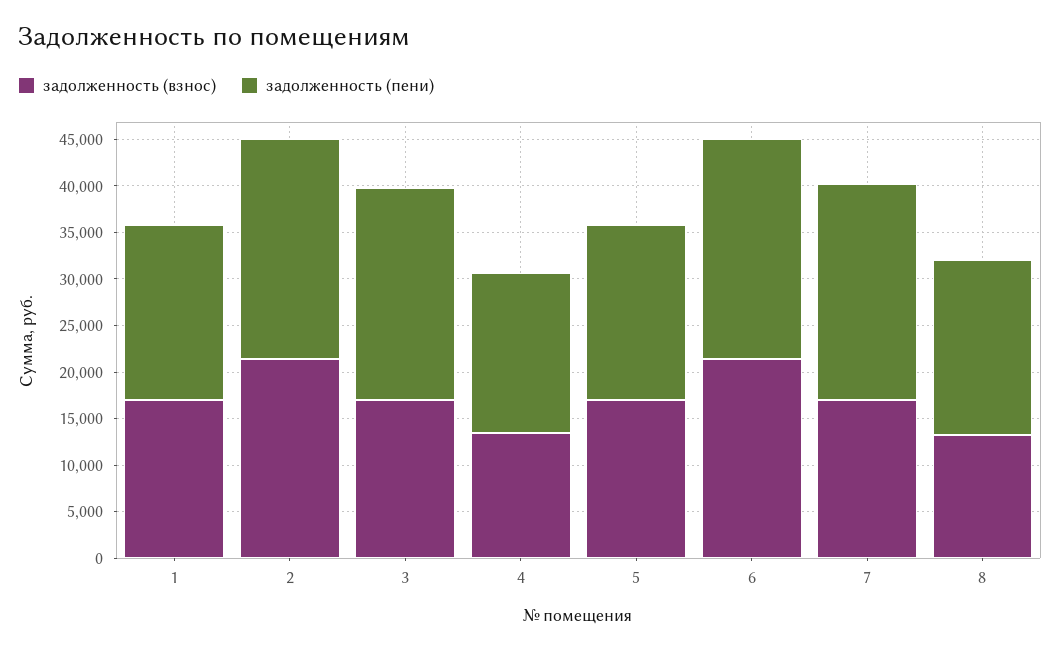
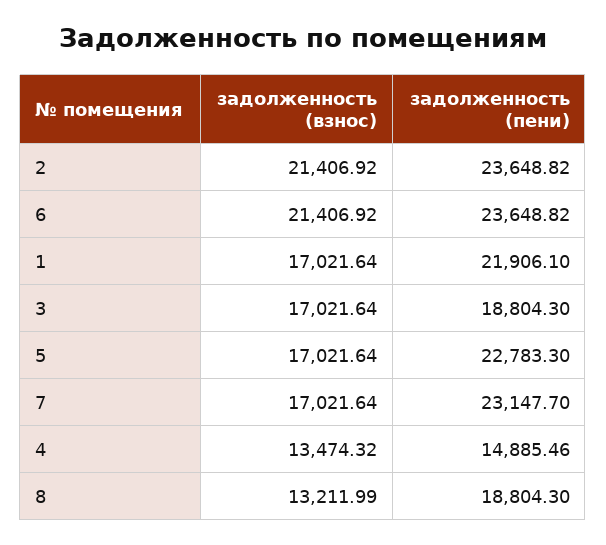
задолженность (пени), 1: 19000 -> 21906.1
задолженность (пени), 3: 23000 -> 18804.3
задолженность (пени), 4: 17000 -> 14885.46
задолженность (пени), 5: 19000 -> 22783.3

